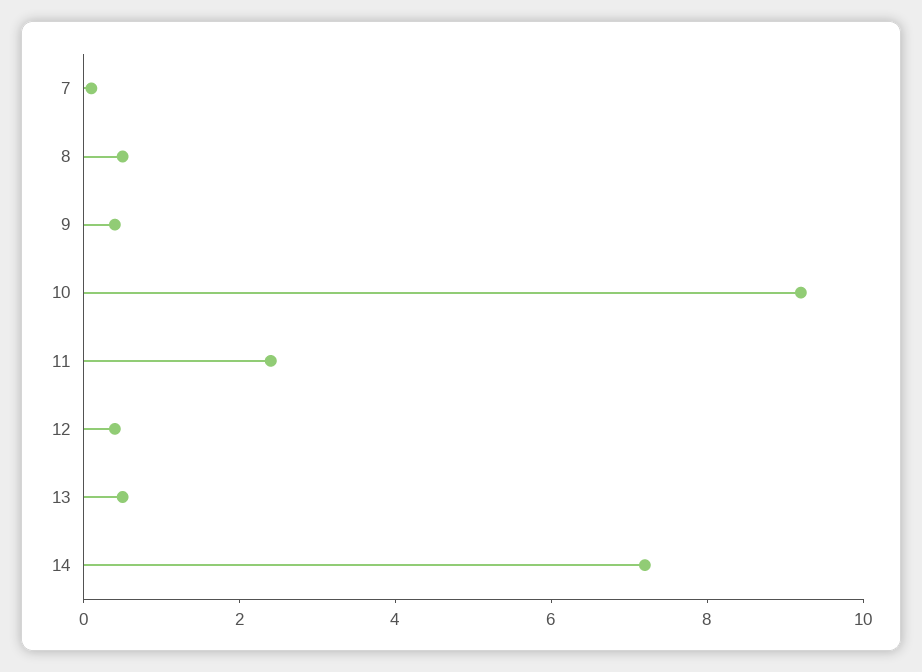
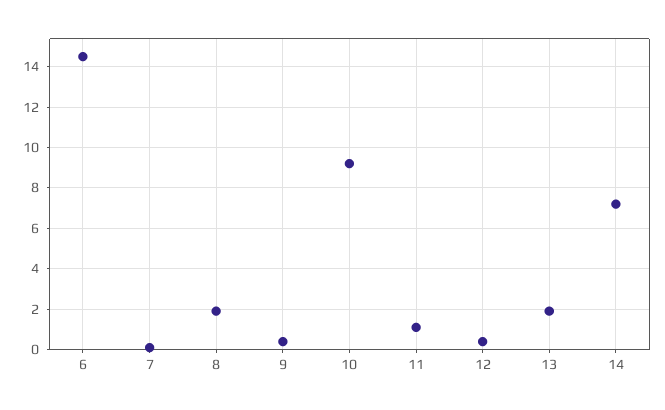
8: 0.5 -> 2
11: 2.5 -> 1
13: 0.5 -> 2
6: none -> 14.5

